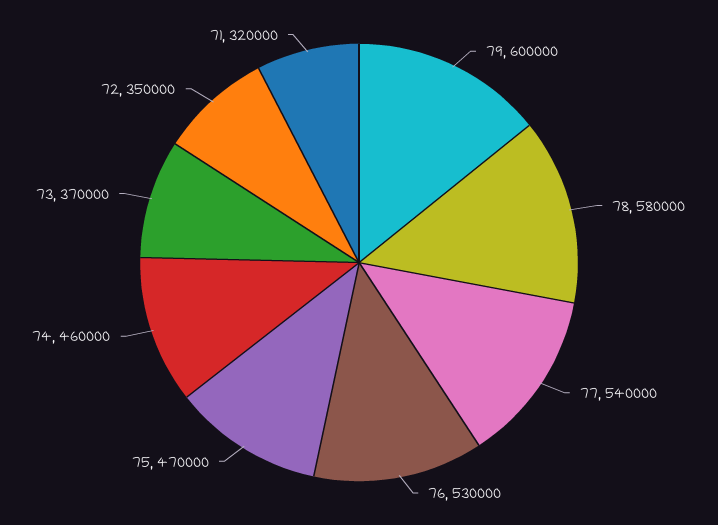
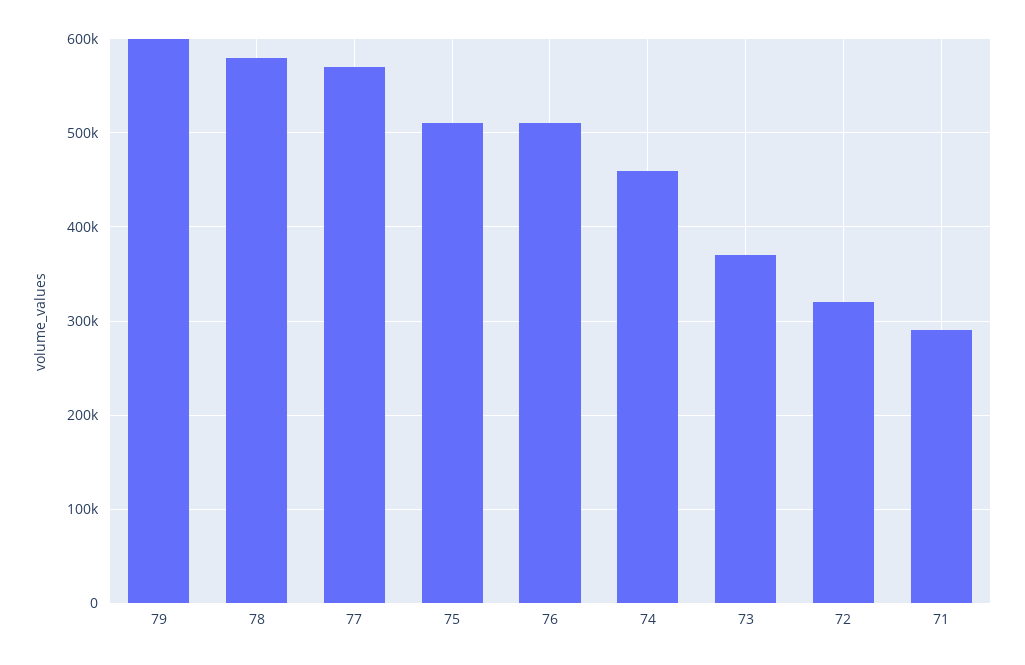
77: 540000 -> 570000
76: 530000 -> 510000
75: 470000 -> 510000
72: 350000 -> 320000
71: 320000 -> 290000

